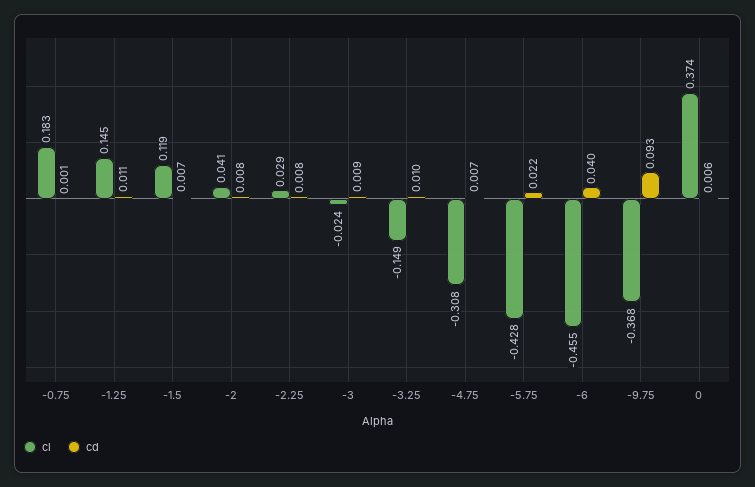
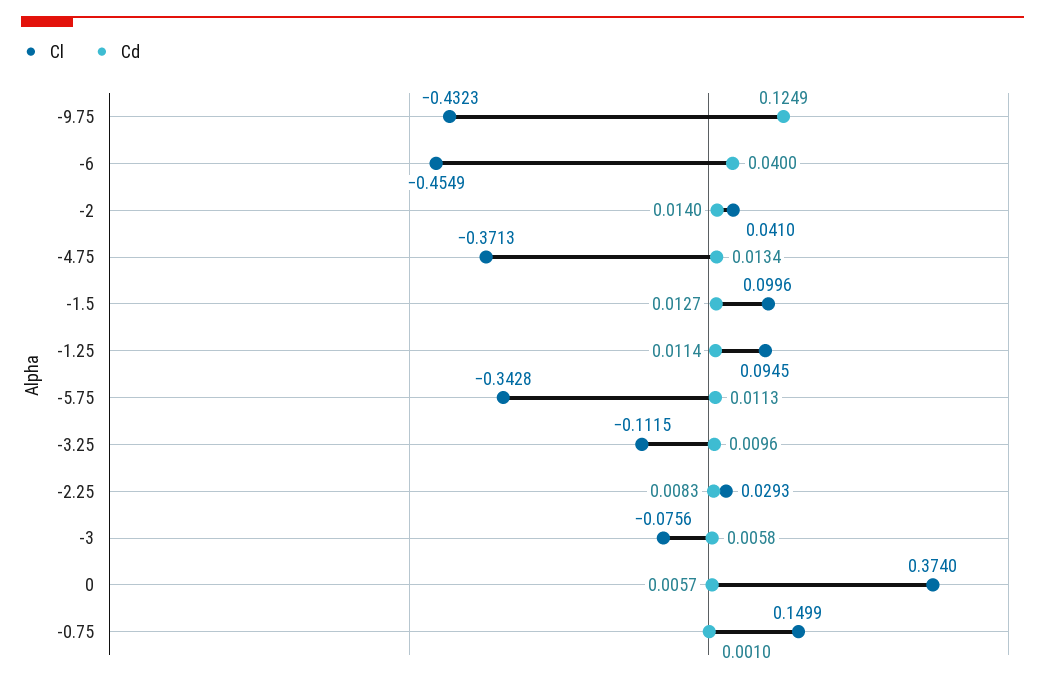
cl, -0.75: 0.183 -> 0.1499
cl, -1.25: 0.145 -> 0.0945
cl, -1.5: 0.119 -> 0.0996
cd, -1.5: 0.007 -> 0.0127
cd, -2: 0.008 -> 0.014
cl, -3: -0.024 -> -0.0756
cd, -3: 0.009 -> 0.0058
cl, -3.25: -0.149 -> -0.1115
cl, -4.75: -0.308 -> -0.3713
cd, -4.75: 0.007 -> 0.0134
cl, -5.75: -0.428 -> -0.3428
cd, -5.75: 0.022 -> 0.0113
cl, -9.75: -0.368 -> -0.4323
cd, -9.75: 0.093 -> 0.1249

